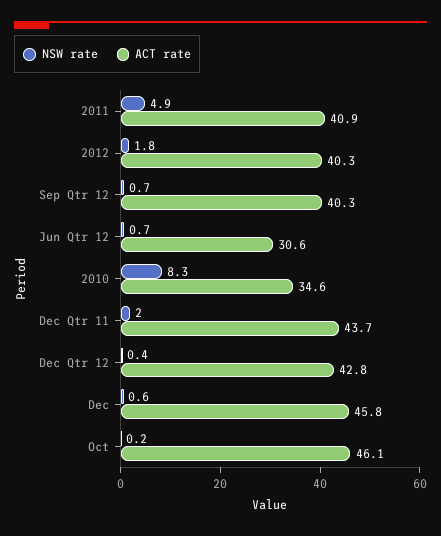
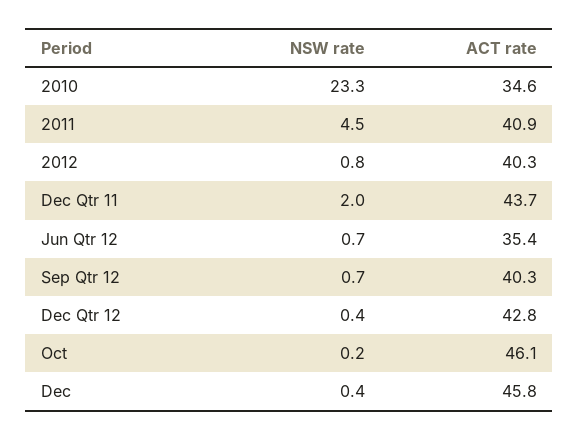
NSW rate, 2011: 4.9 -> 4.5
NSW rate, 2012: 1.8 -> 0.8
ACT rate, Jun Qtr 12: 30.6 -> 35.4
NSW rate, 2010: 8.3 -> 23.3
NSW rate, Dec: 0.6 -> 0.4

